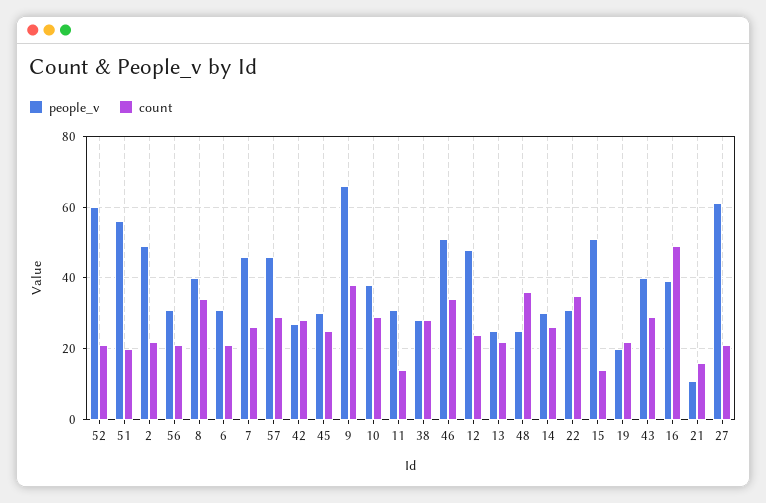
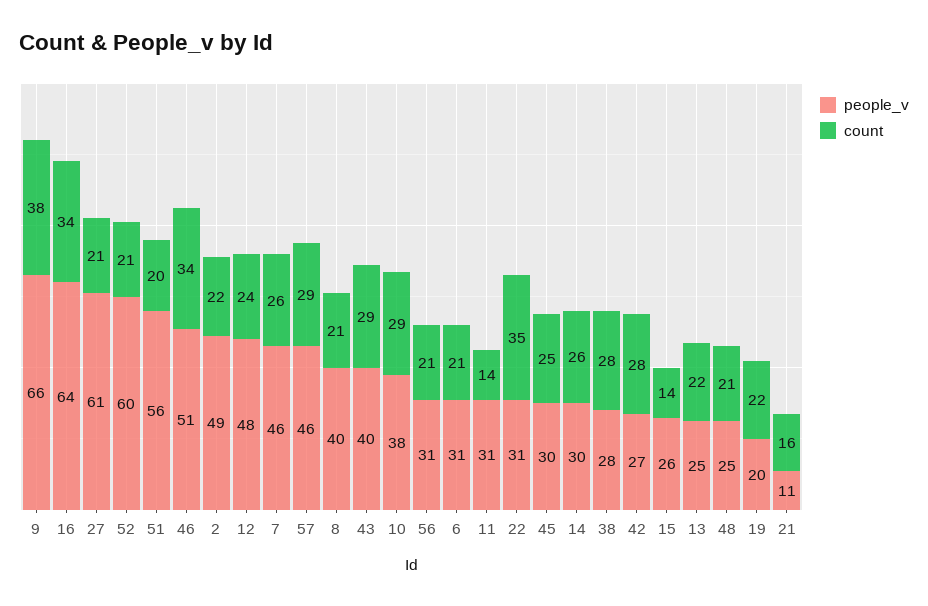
count, 8: 35 -> 21
count, 48: 35 -> 21
people_v, 15: 50 -> 26
people_v, 16: 40 -> 64
count, 16: 50 -> 34

